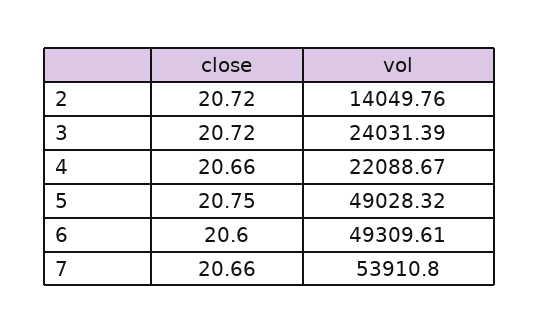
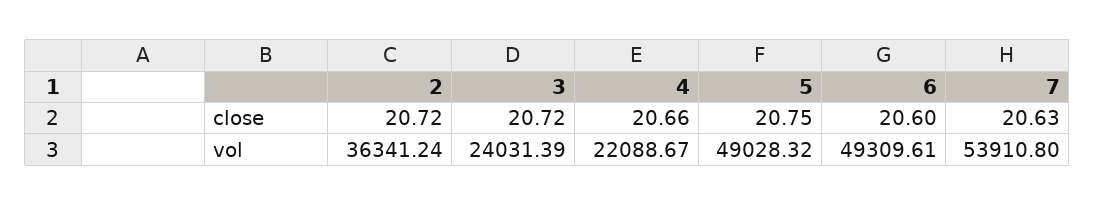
vol, 2: 14049.76 -> 36341.24
close, 7: 20.66 -> 20.63

